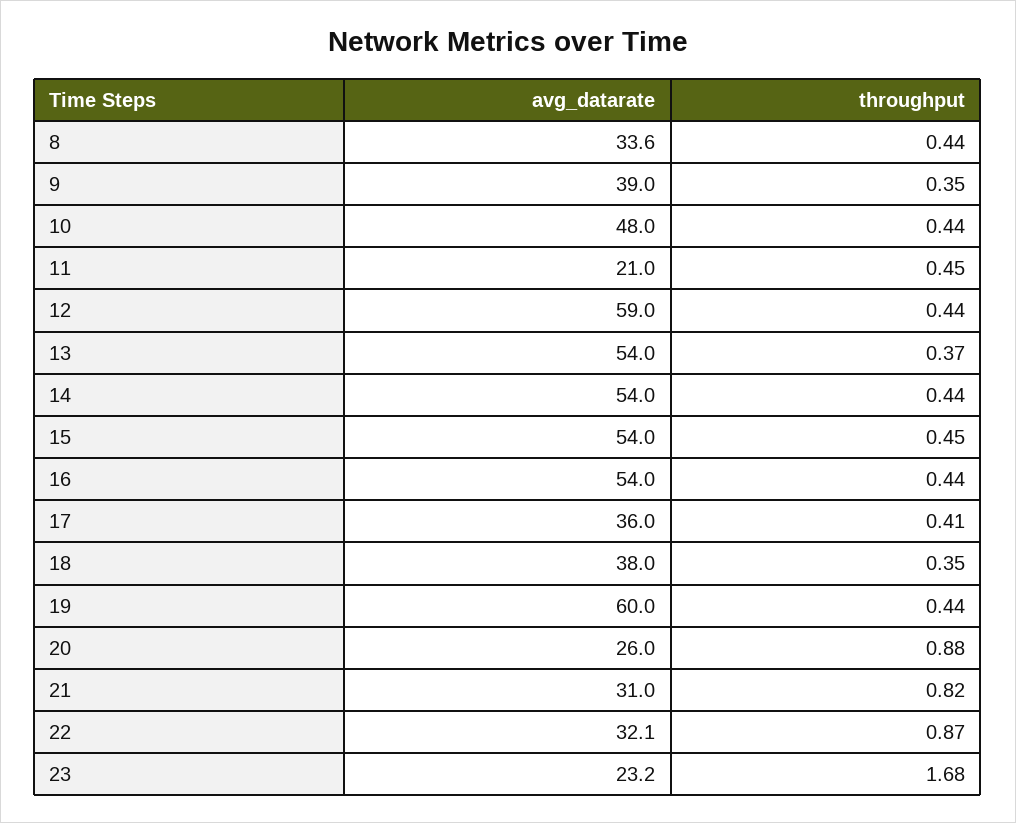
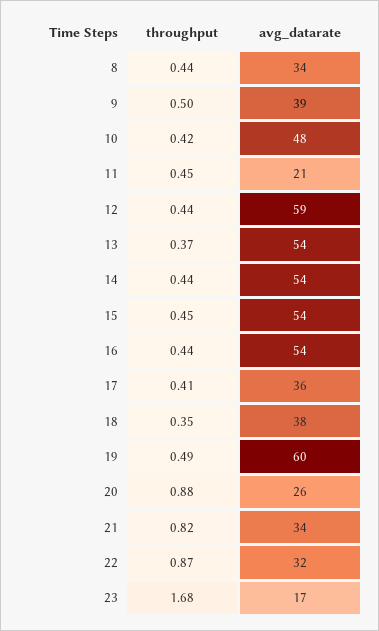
throughput, 9: 0.35 -> 0.5
throughput, 10: 0.44 -> 0.42
throughput, 19: 0.44 -> 0.49
avg_datarate, 21: 31 -> 34
avg_datarate, 23: 23.2 -> 17

